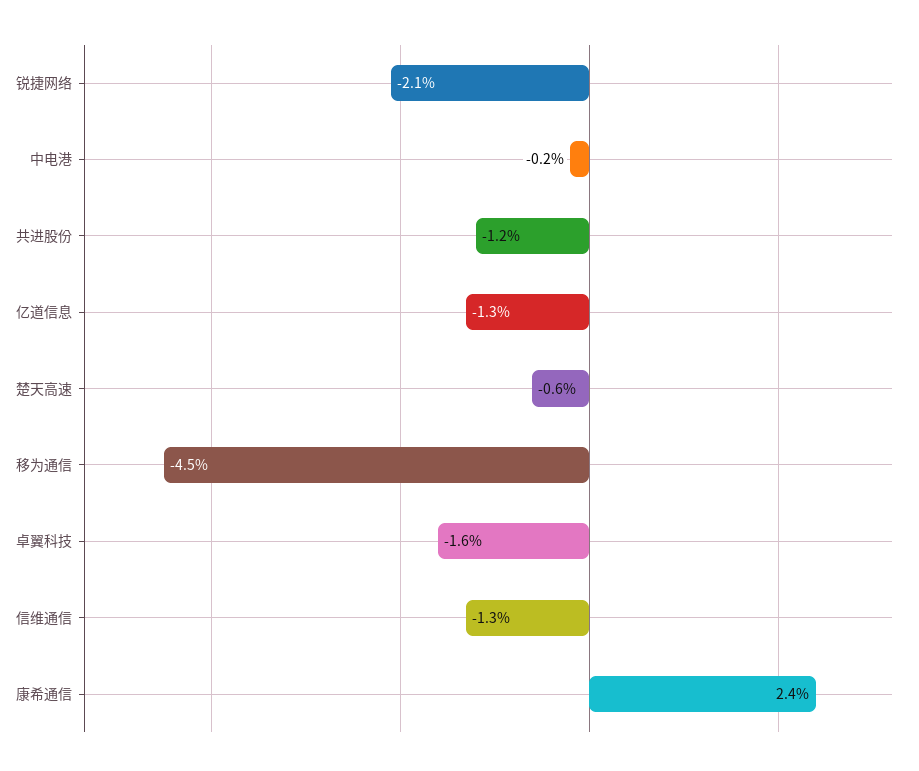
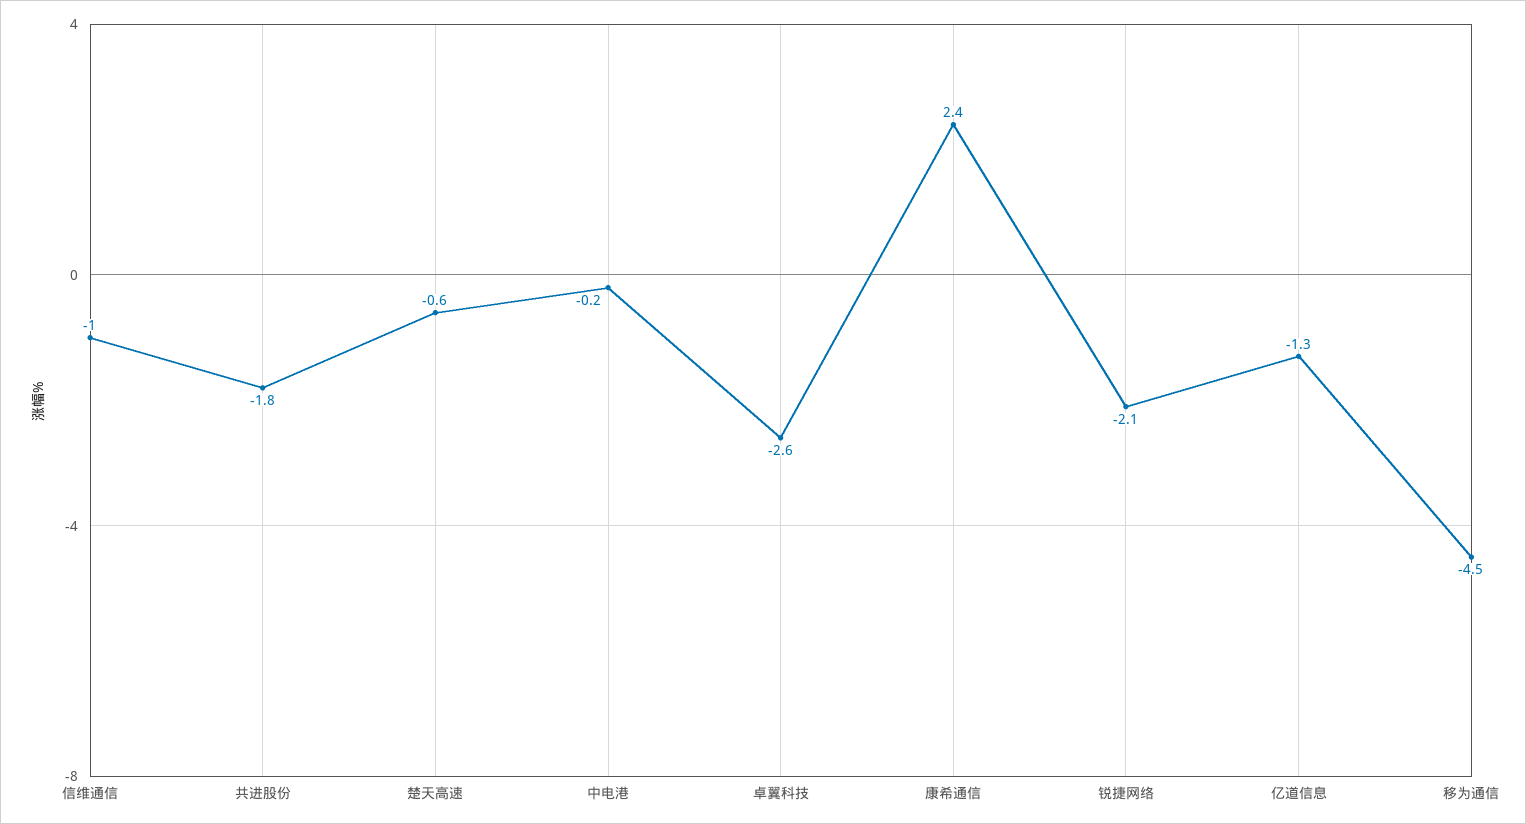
共进股份: -1.2 -> -1.8
卓翼科技: -1.6 -> -2.6
信维通信: -1.3 -> -1

